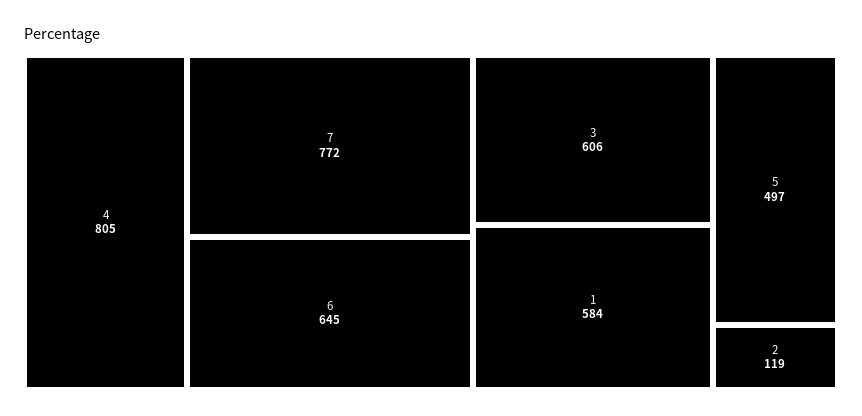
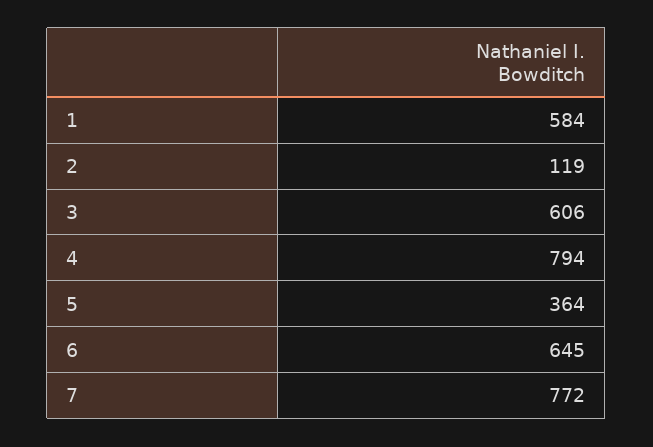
4: 805 -> 794
5: 497 -> 364

